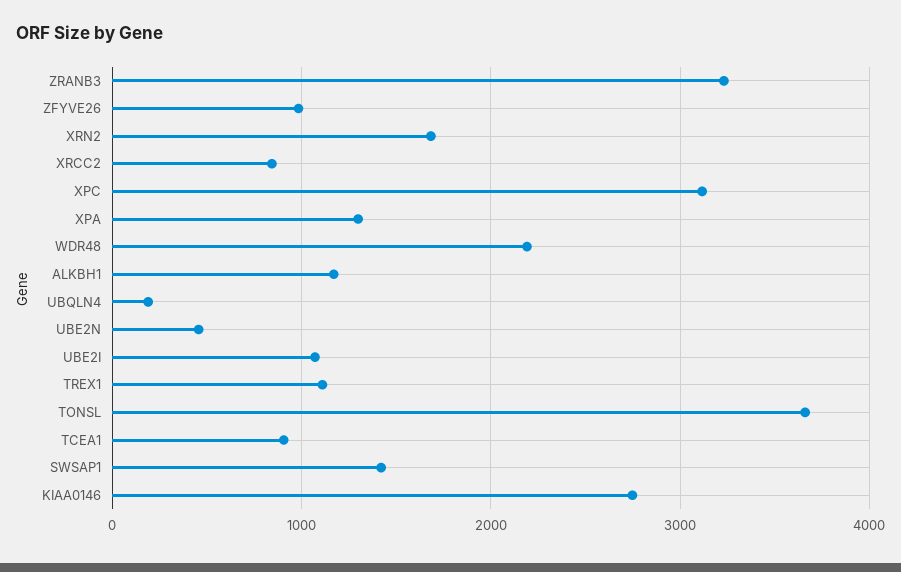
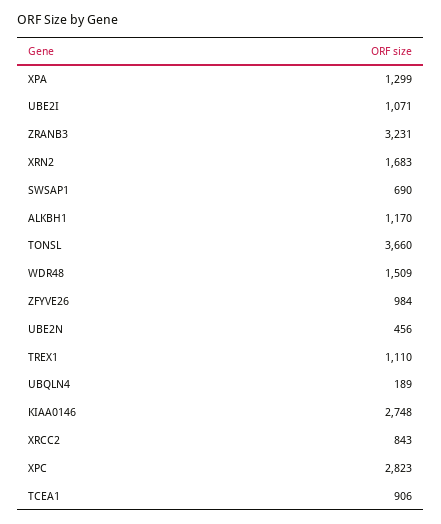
XPC: 3100 -> 2823
WDR48: 2200 -> 1509
SWSAP1: 1400 -> 690

